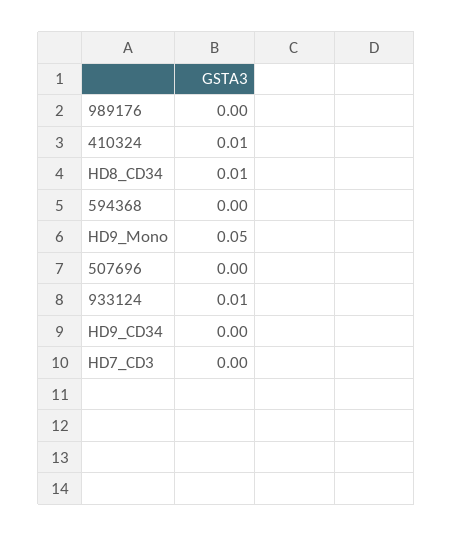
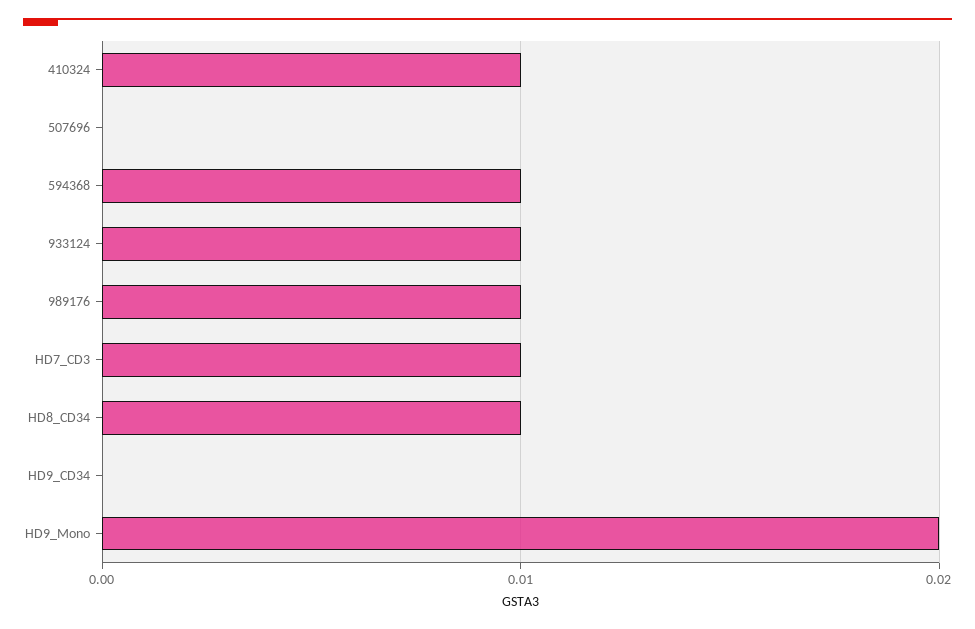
989176: 0 -> 0.01
594368: 0 -> 0.01
HD9_Mono: 0.05 -> 0.02
HD7_CD3: 0 -> 0.01

